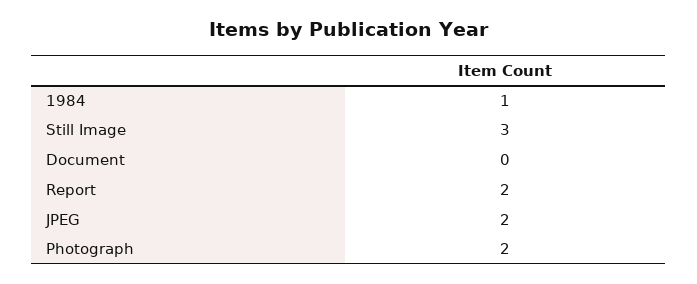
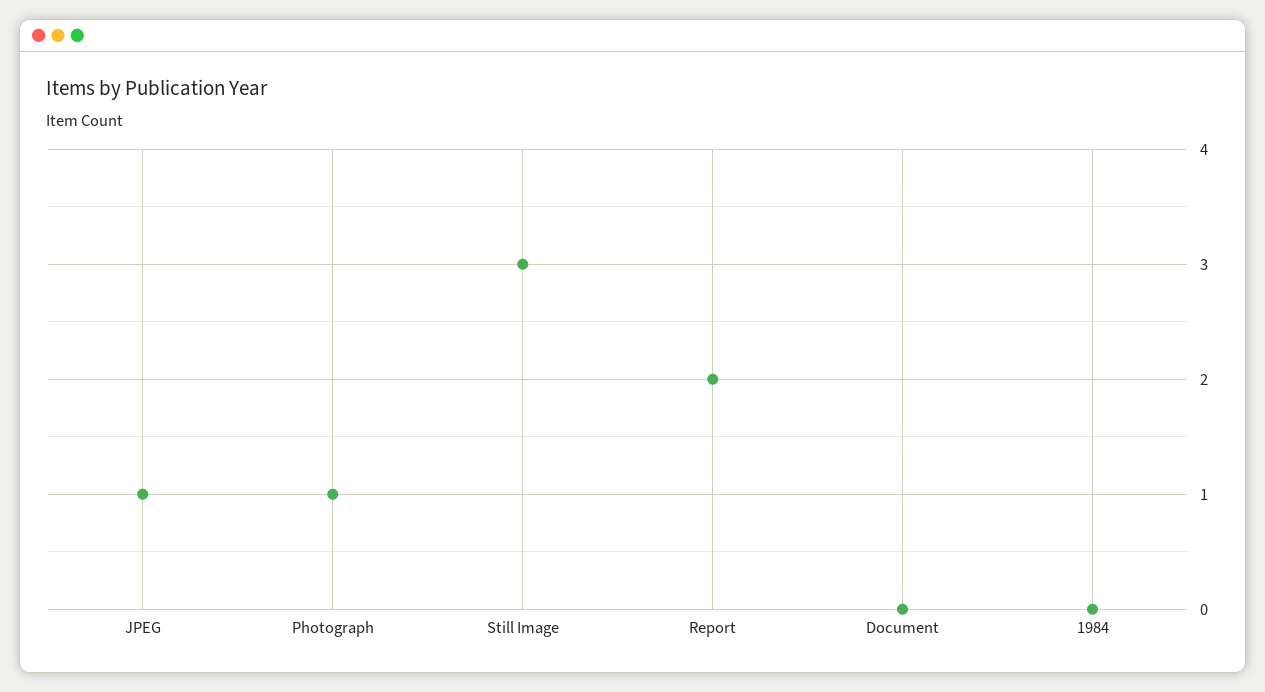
1984: 1 -> 0
JPEG: 2 -> 1
Photograph: 2 -> 1

